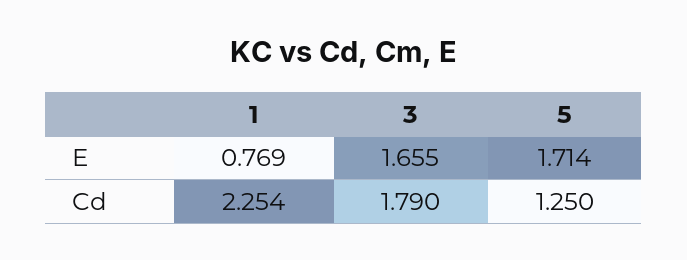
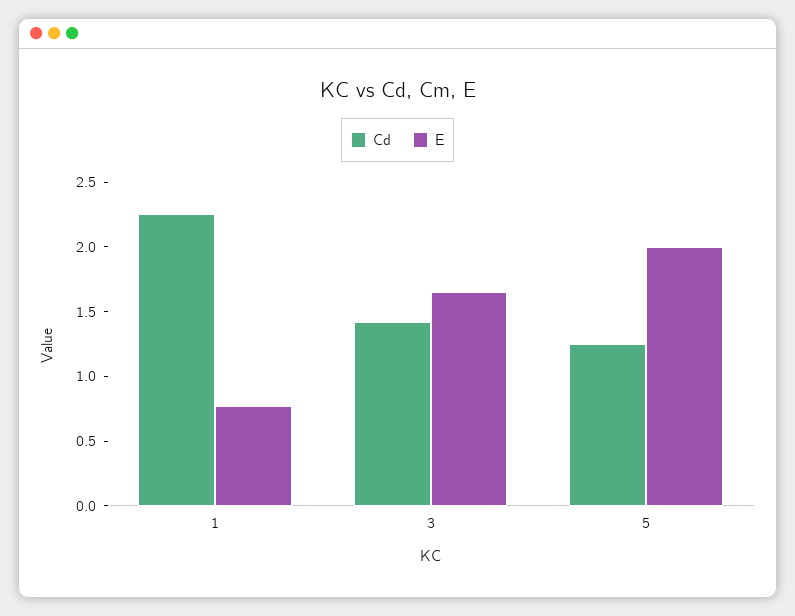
E, 5: 1.714 -> 2
Cd, 3: 1.79 -> 1.4

